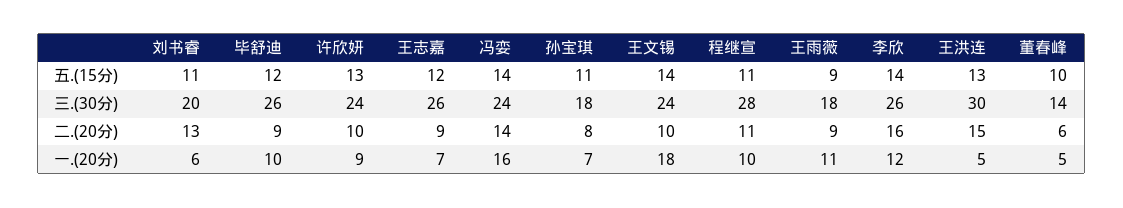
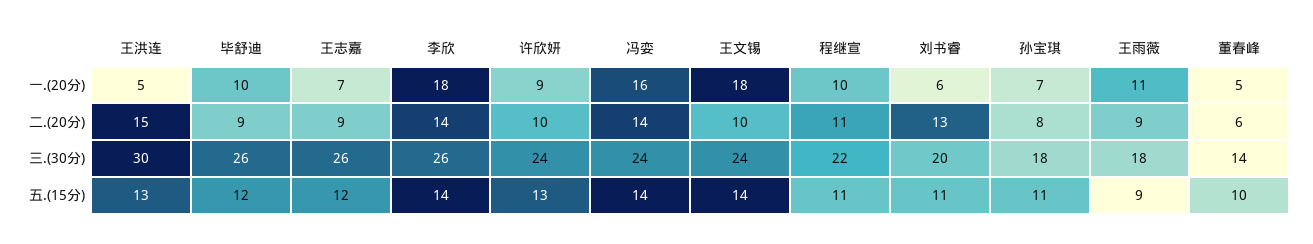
程继宣, 三.(30分): 28 -> 22
李欣, 二.(20分): 16 -> 14
李欣, 一.(20分): 12 -> 18

